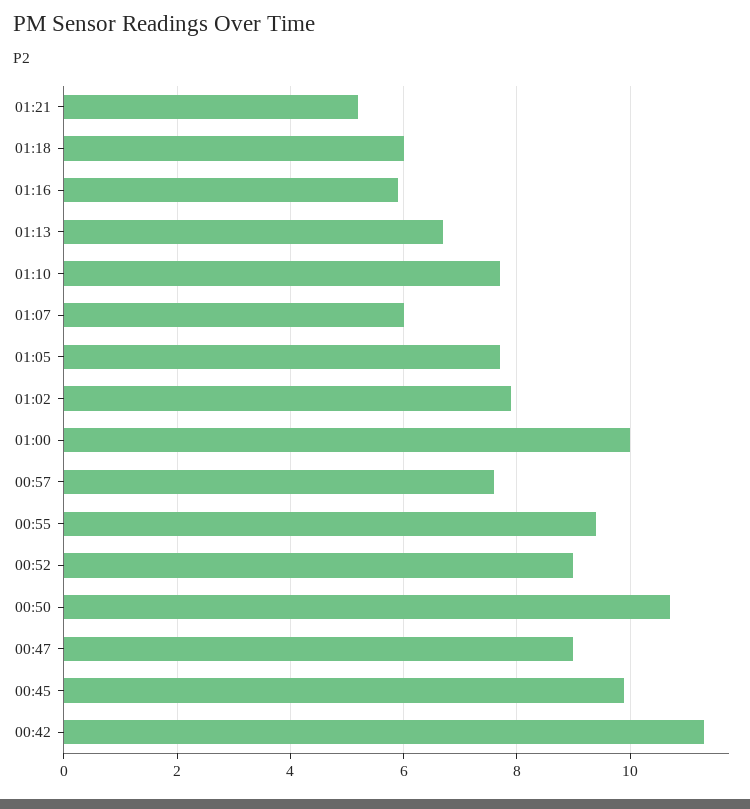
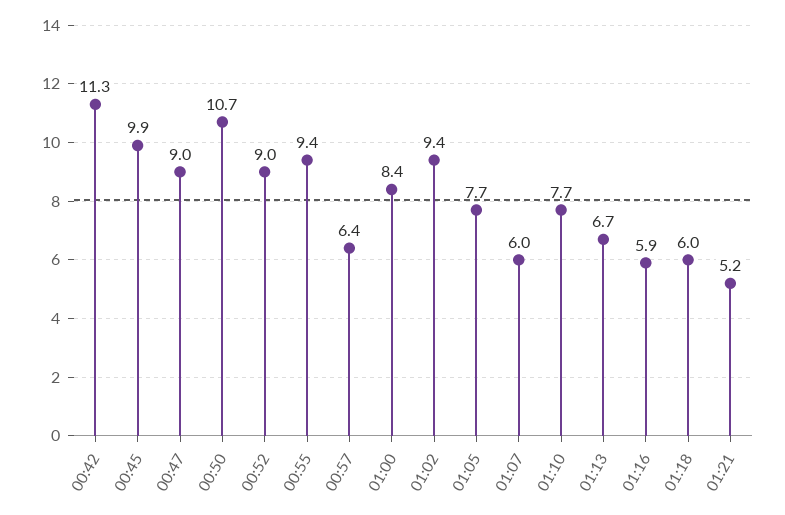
01:02: 8 -> 9.4
01:00: 10 -> 8.4
00:57: 7.5 -> 6.4

